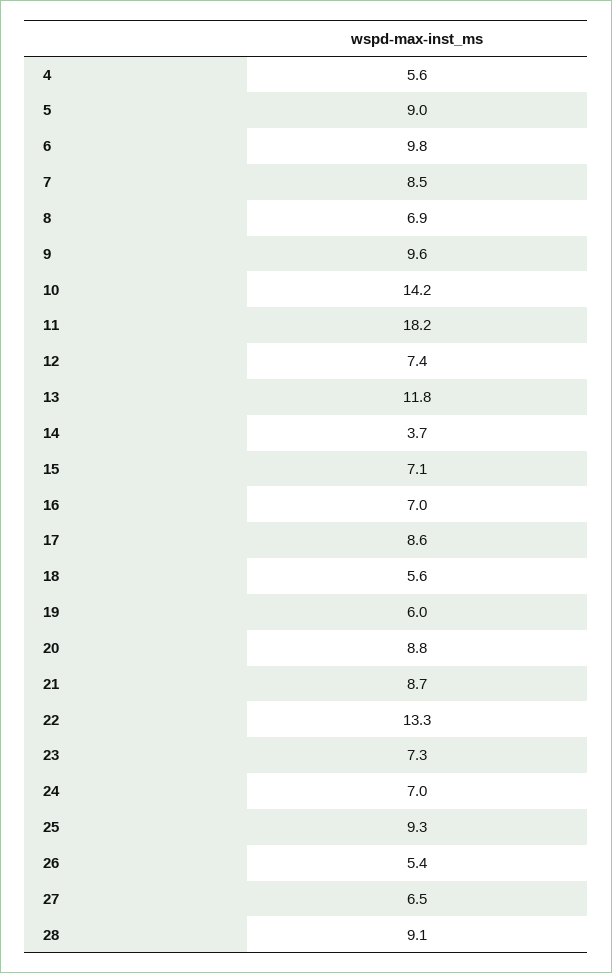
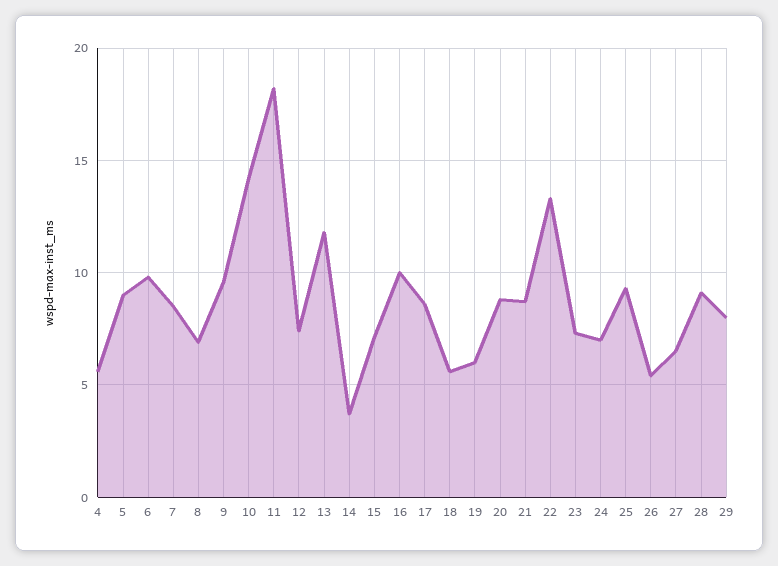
16: 7 -> 10
29: none -> 8

